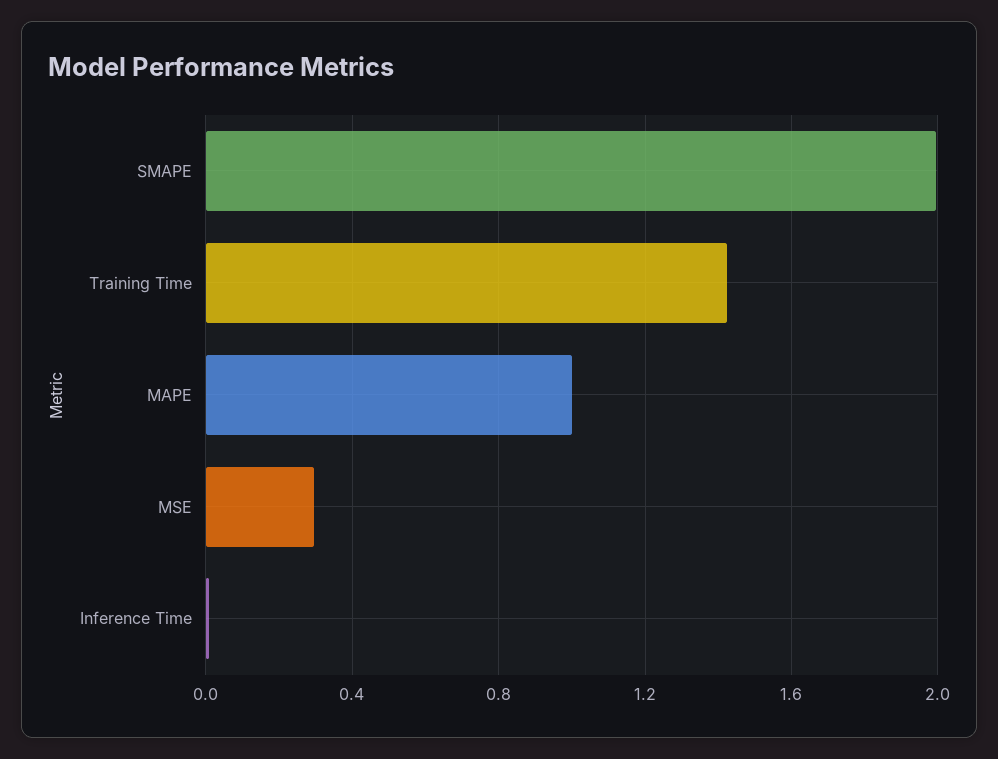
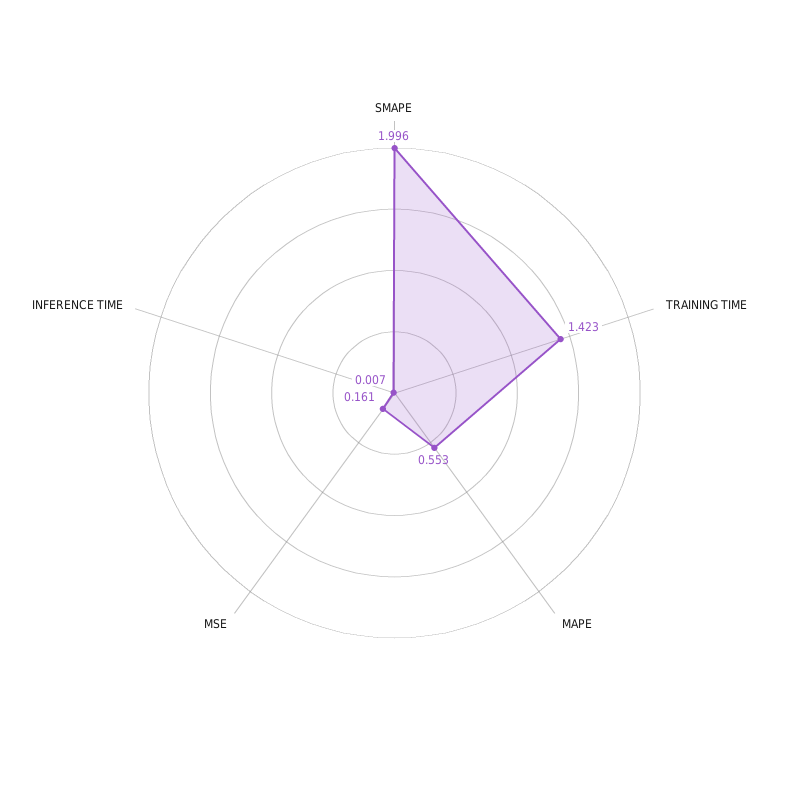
MAPE: 1 -> 0.553
MSE: 0.3 -> 0.161

